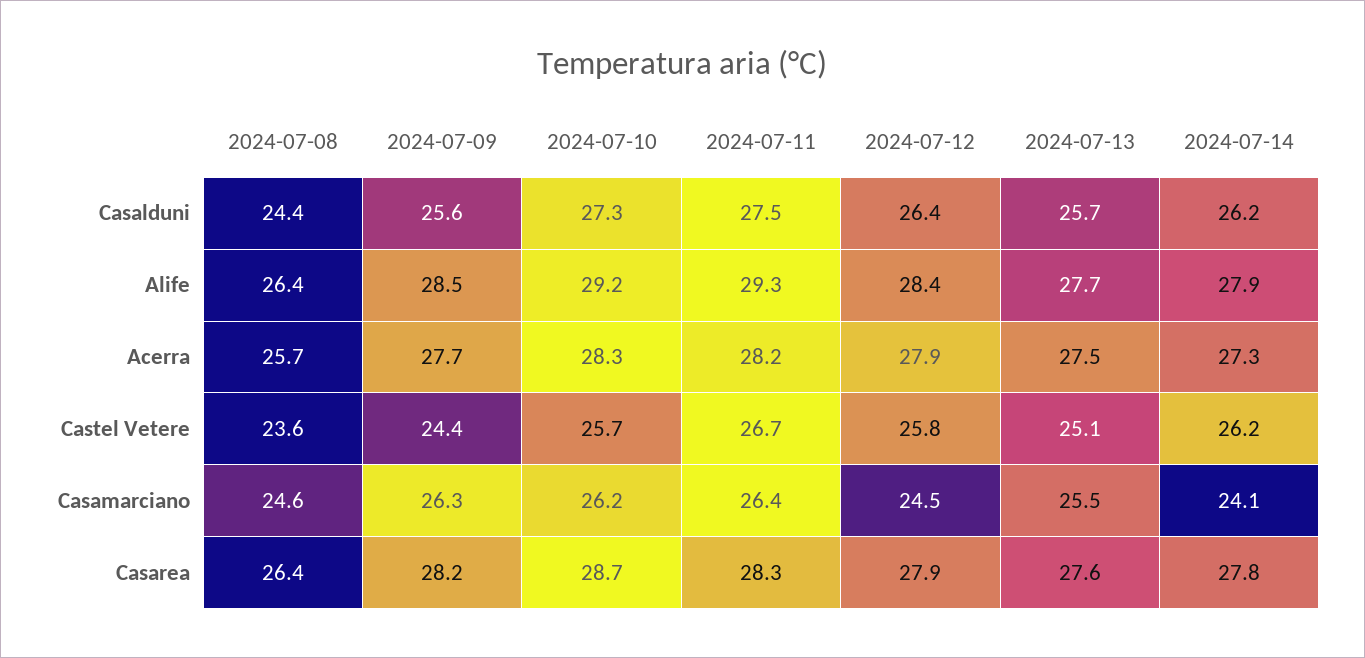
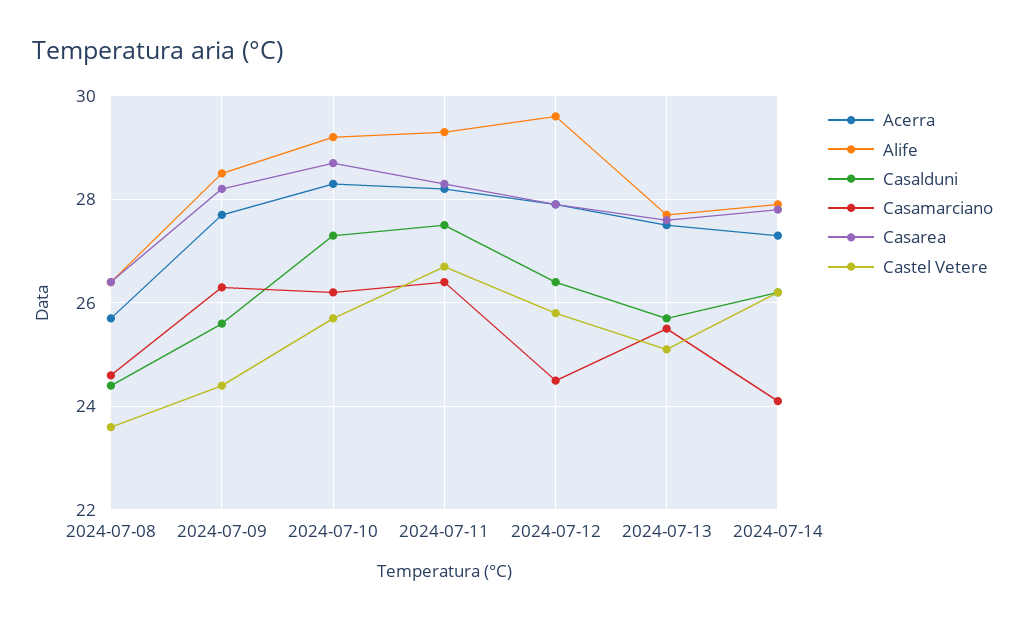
Alife, 2024-07-12: 28.4 -> 29.5

